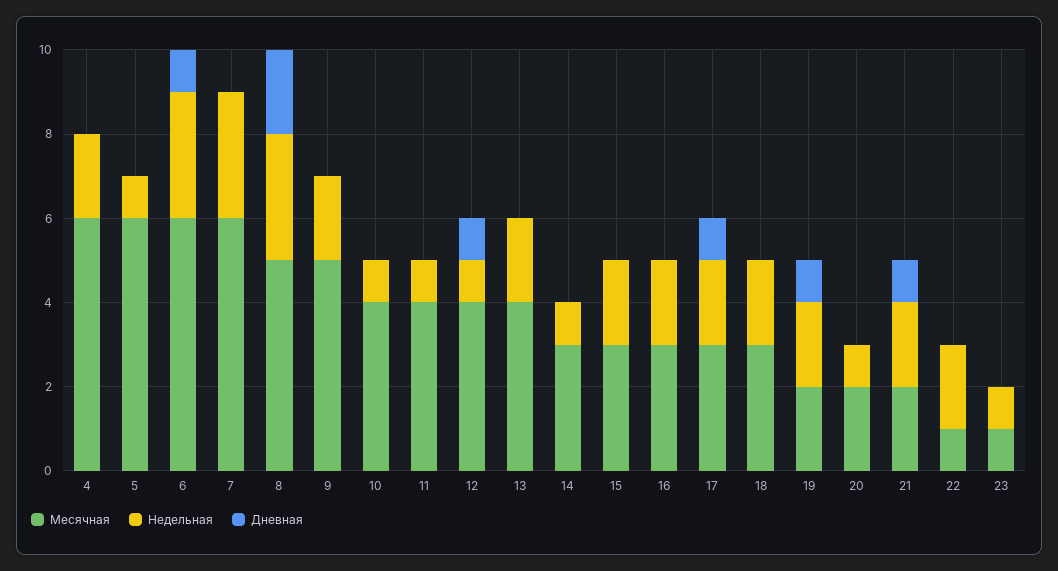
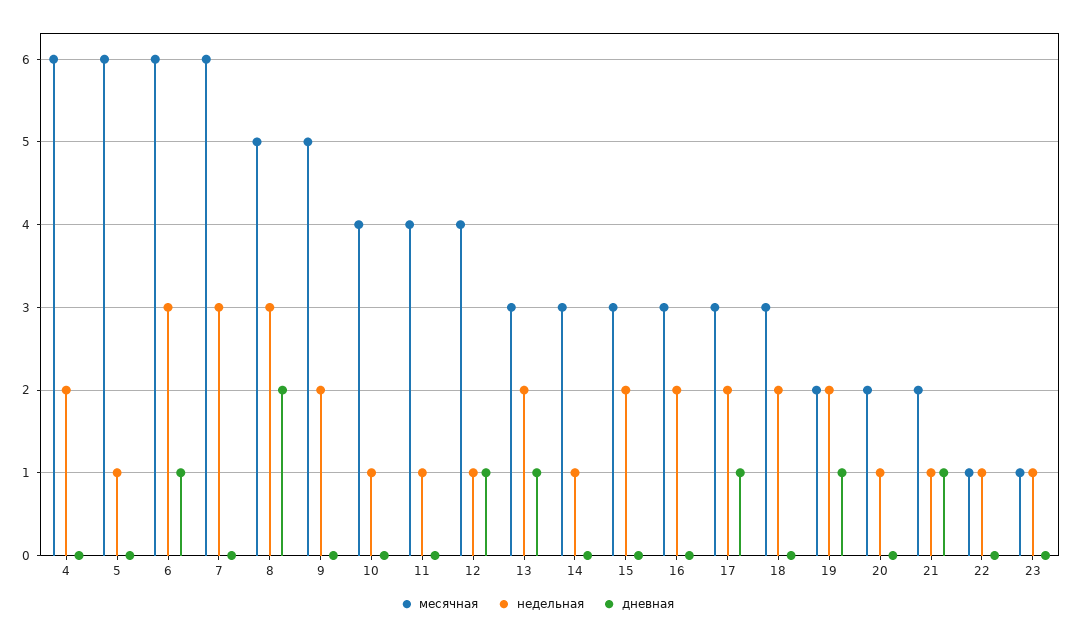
Месячная, 13: 4 -> 3
Дневная, 13: 0 -> 1
Недельная, 21: 2 -> 1
Недельная, 22: 2 -> 1

